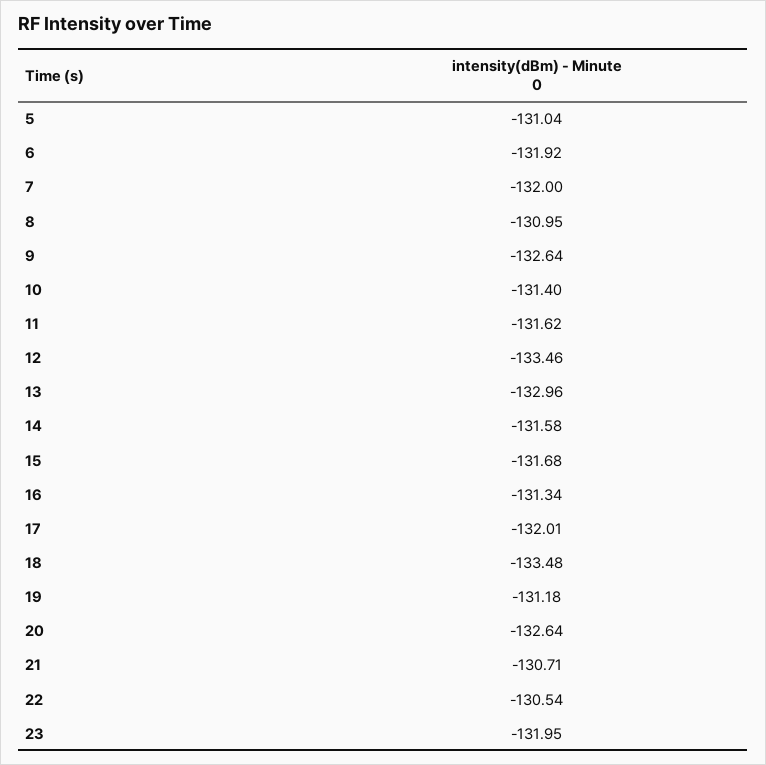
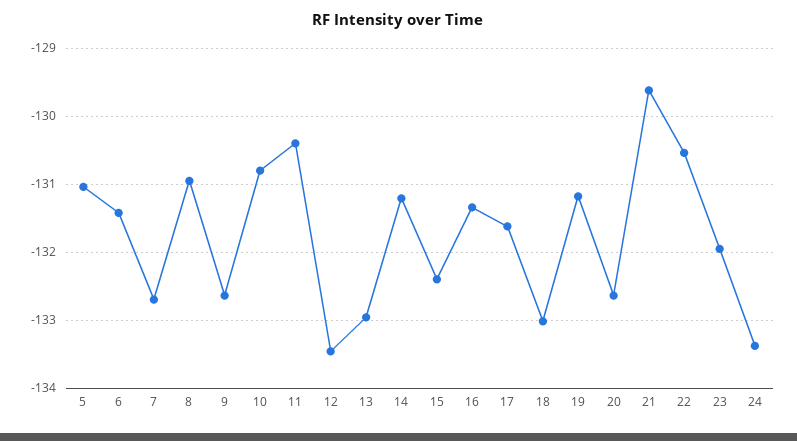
6: -131.92 -> -131.4
7: -132 -> -132.7
10: -131.4 -> -130.8
11: -131.62 -> -130.4
14: -131.58 -> -131.2
15: -131.68 -> -132.4
17: -132.01 -> -131.6
18: -133.48 -> -133
21: -130.71 -> -129.6
24: none -> -133.4

